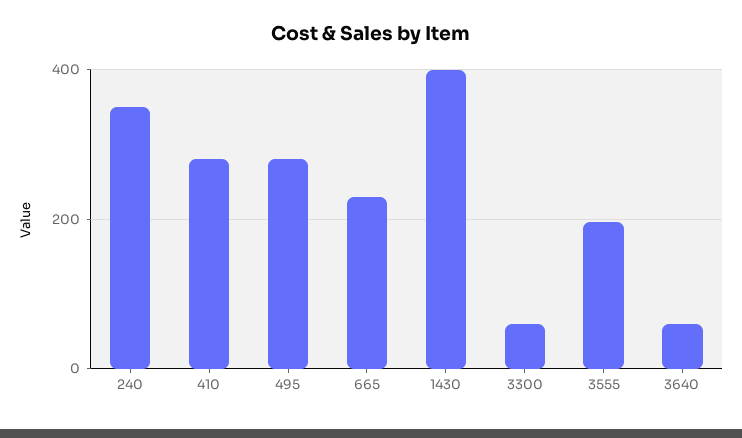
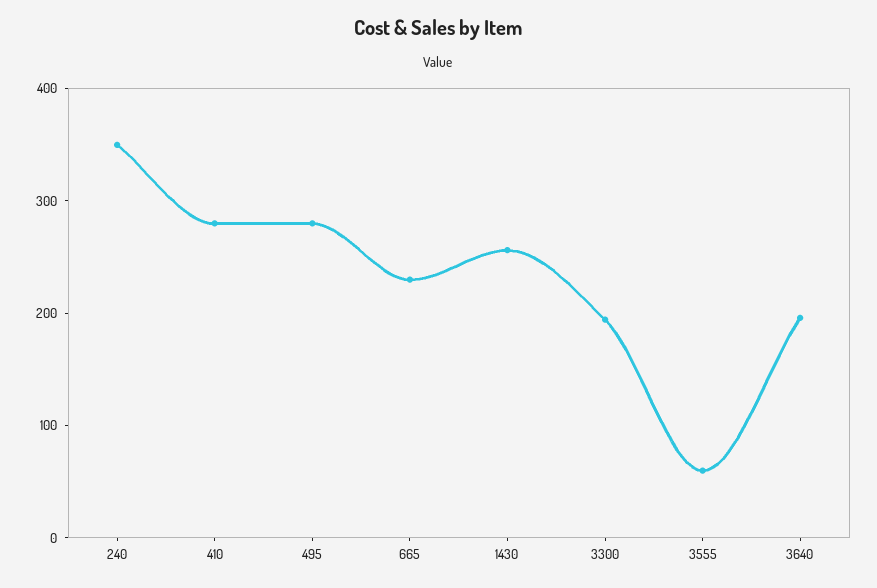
1430: 400 -> 260
3300: 60 -> 200
3555: 200 -> 60
3640: 60 -> 200

